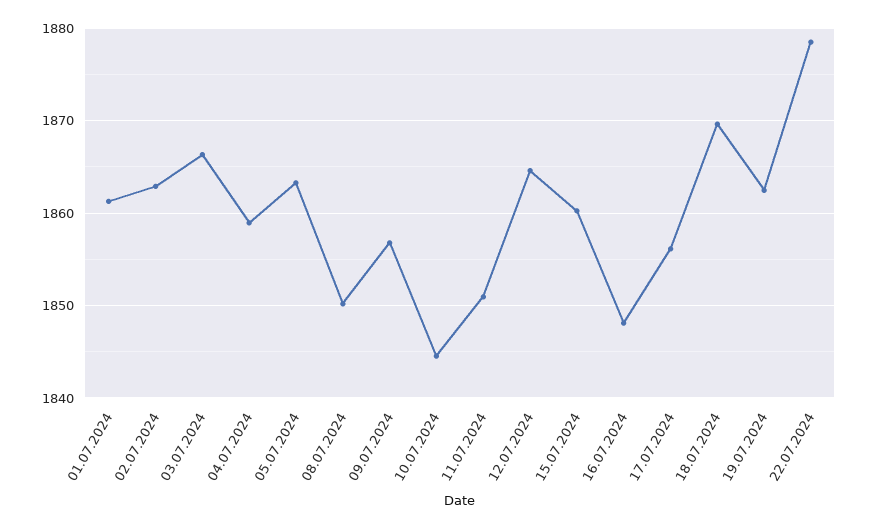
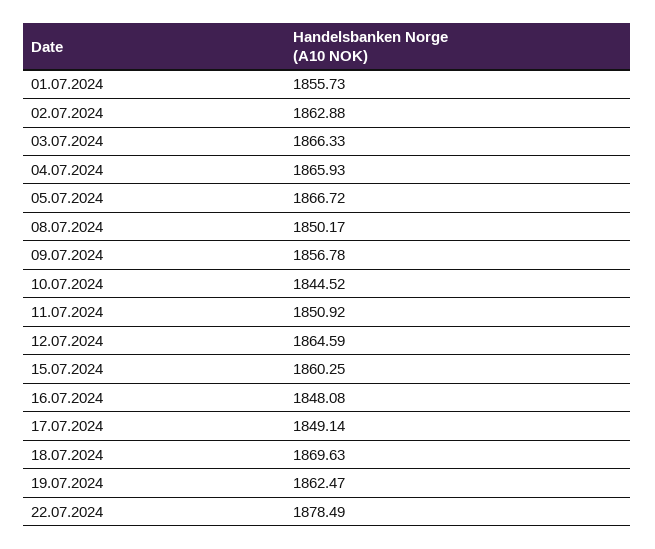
01.07.2024: 1861 -> 1855.73
04.07.2024: 1859 -> 1865.93
05.07.2024: 1863 -> 1866.72
17.07.2024: 1856 -> 1849.14

